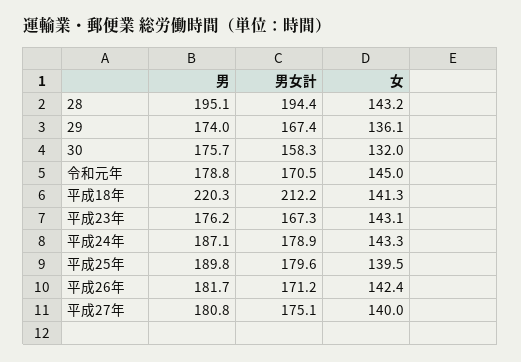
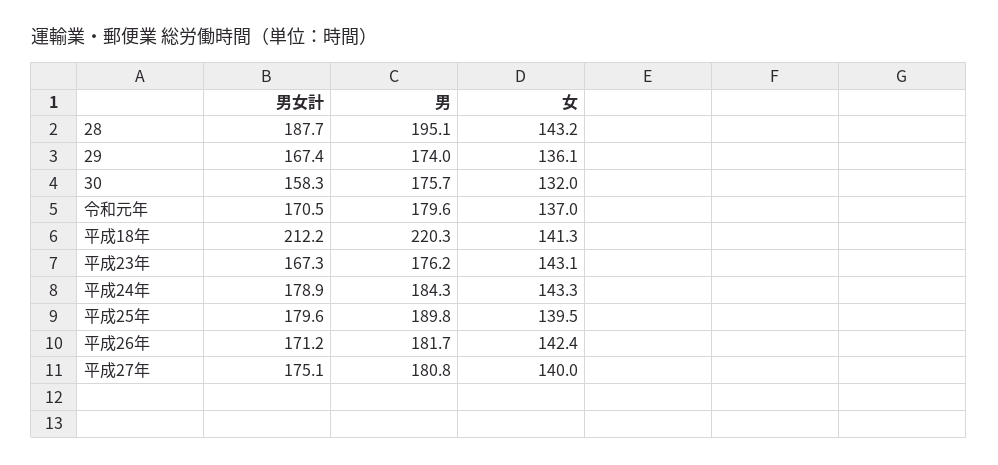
男女計, 28: 194.4 -> 187.7
男, 令和元年: 178.8 -> 179.6
女, 令和元年: 145 -> 137
男, 平成24年: 187.1 -> 184.3

